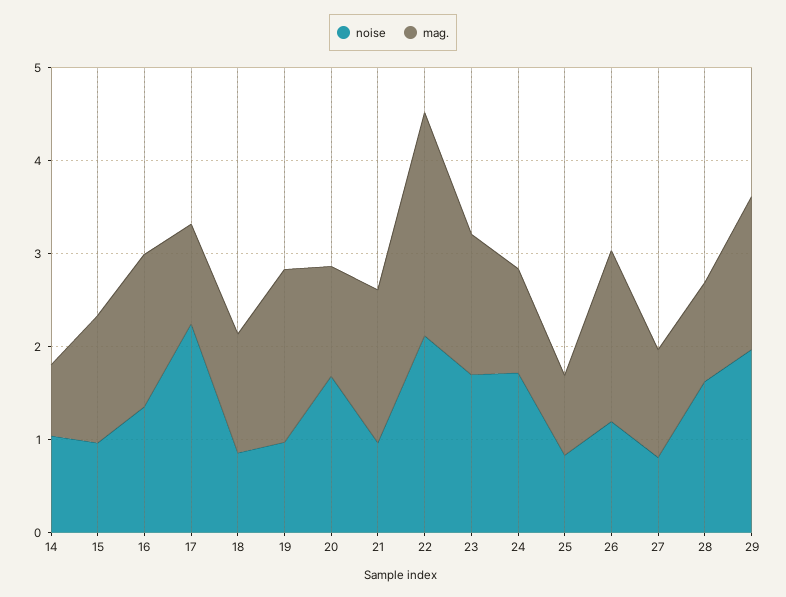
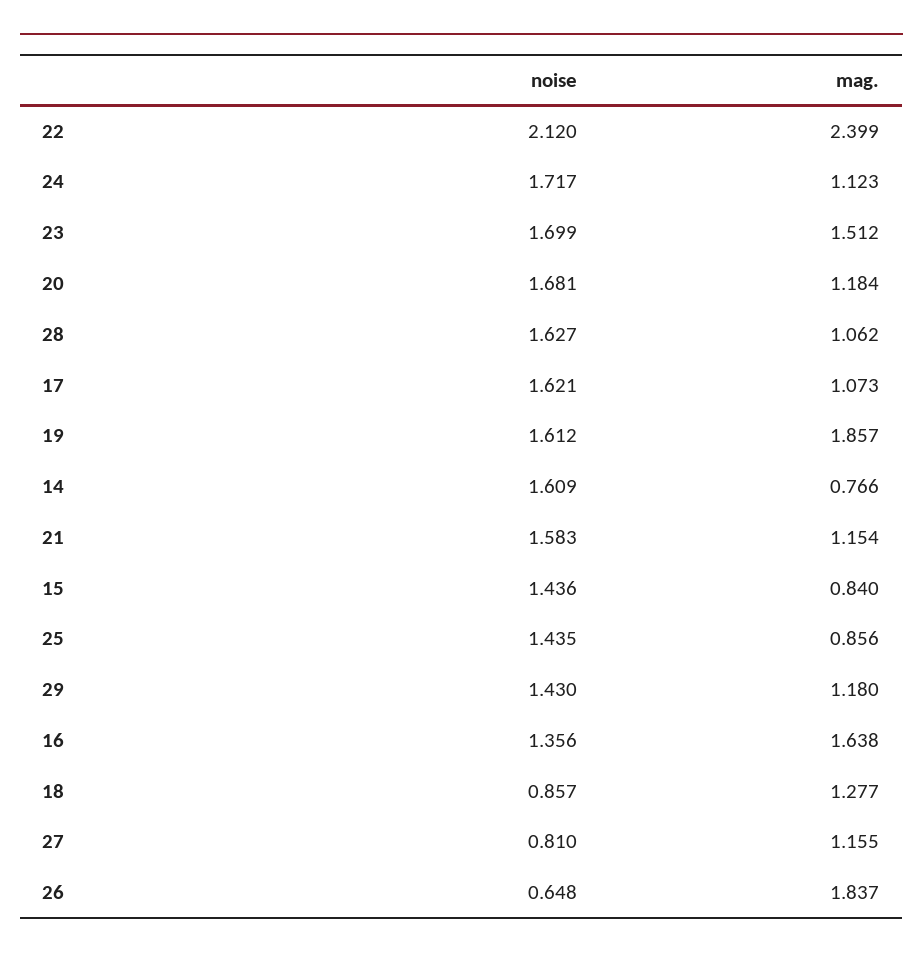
noise, 14: 1 -> 1.609
noise, 15: 1 -> 1.436
mag., 15: 1.4 -> 0.84
noise, 17: 2.2 -> 1.621
noise, 19: 1 -> 1.612
noise, 21: 1 -> 1.583
mag., 21: 1.6 -> 1.154
noise, 25: 0.8 -> 1.435
noise, 26: 1.2 -> 0.648
noise, 29: 2 -> 1.43
mag., 29: 1.6 -> 1.18

